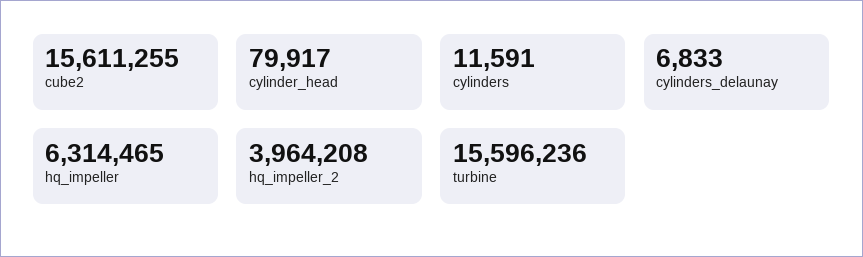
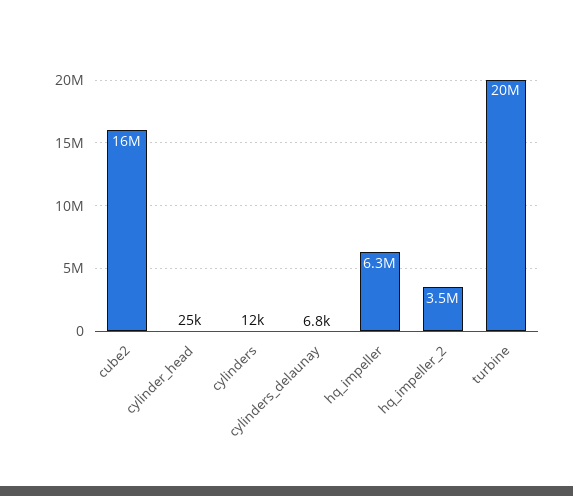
cylinder_head: 79917 -> 25000
hq_impeller_2: 3964208 -> 3500000
turbine: 15596236 -> 20000000

